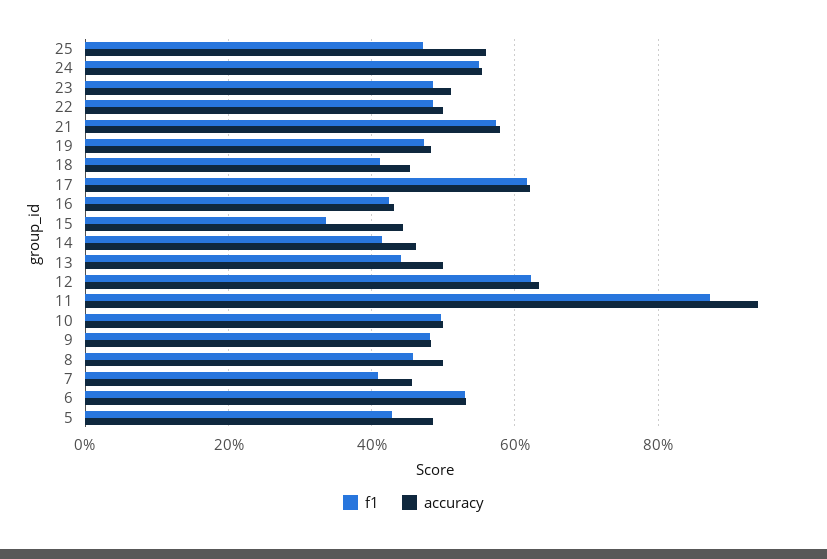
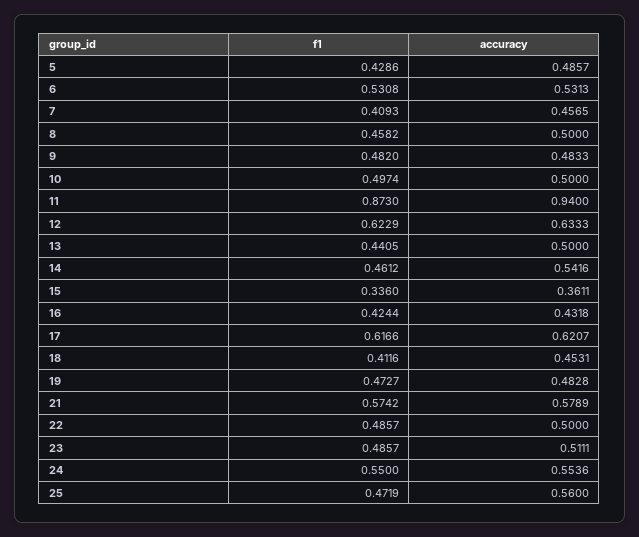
accuracy, 15: 0.44 -> 0.3611
f1, 14: 0.42 -> 0.4612
accuracy, 14: 0.46 -> 0.5416

